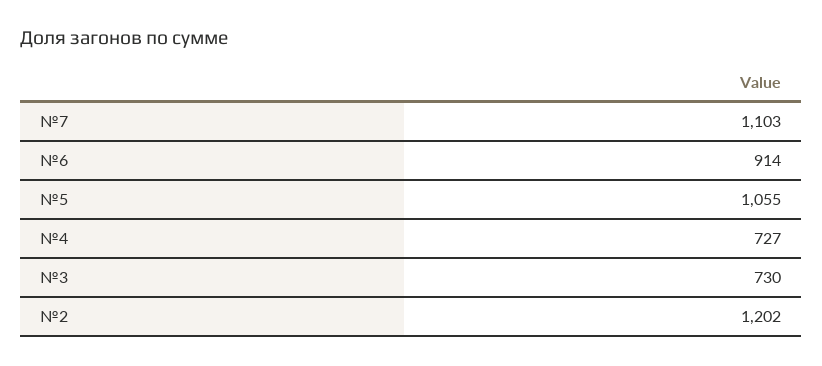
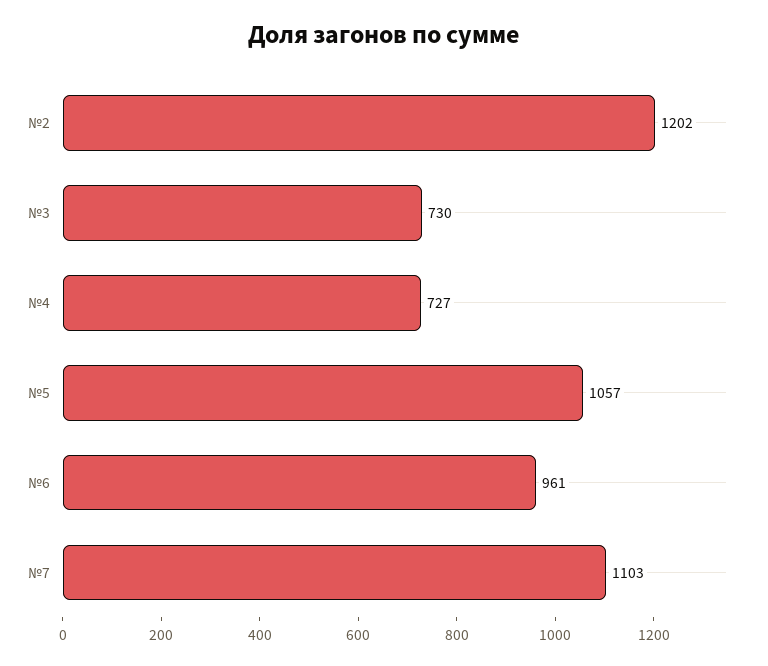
№6: 914 -> 961
№5: 1055 -> 1057

